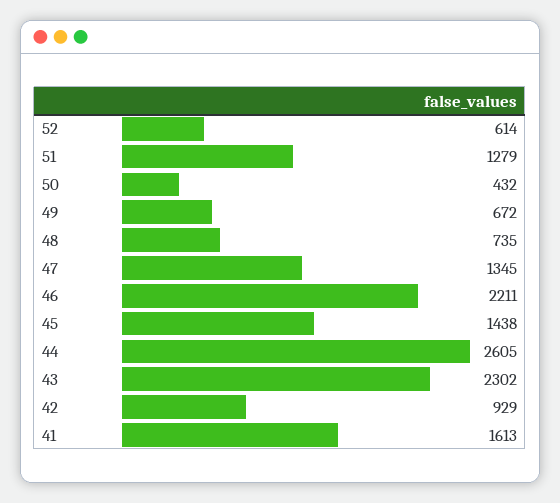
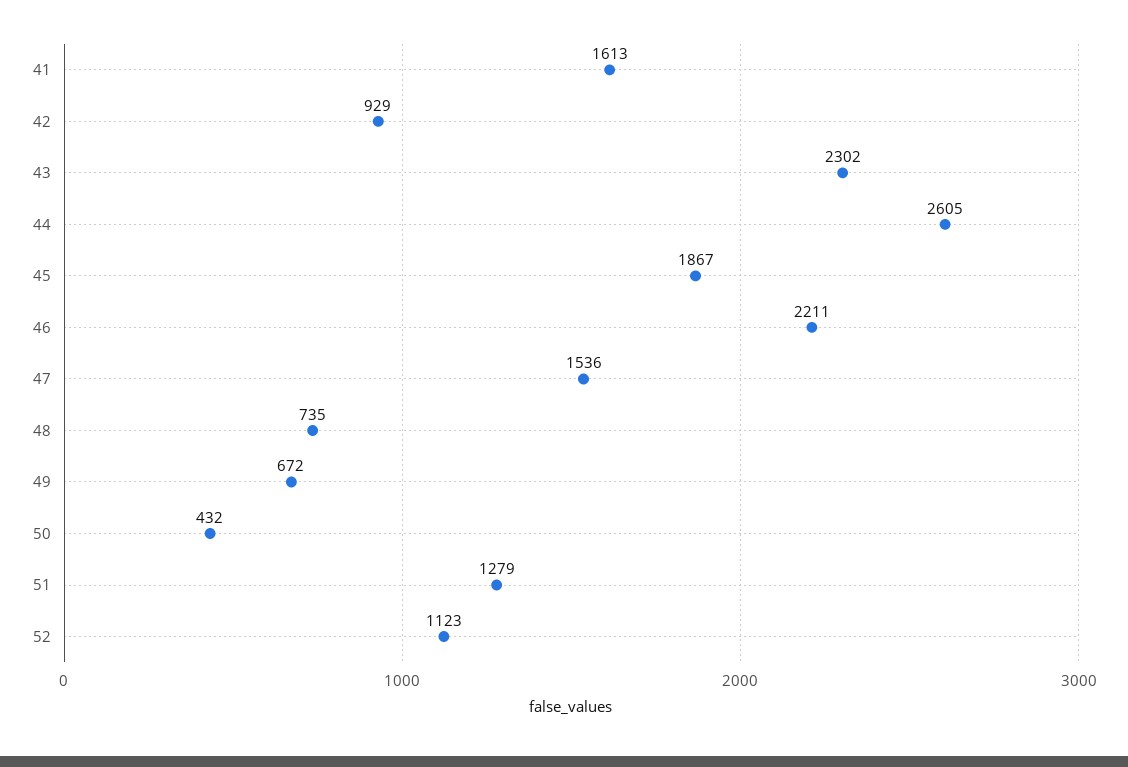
52: 614 -> 1123
47: 1345 -> 1536
45: 1438 -> 1867

